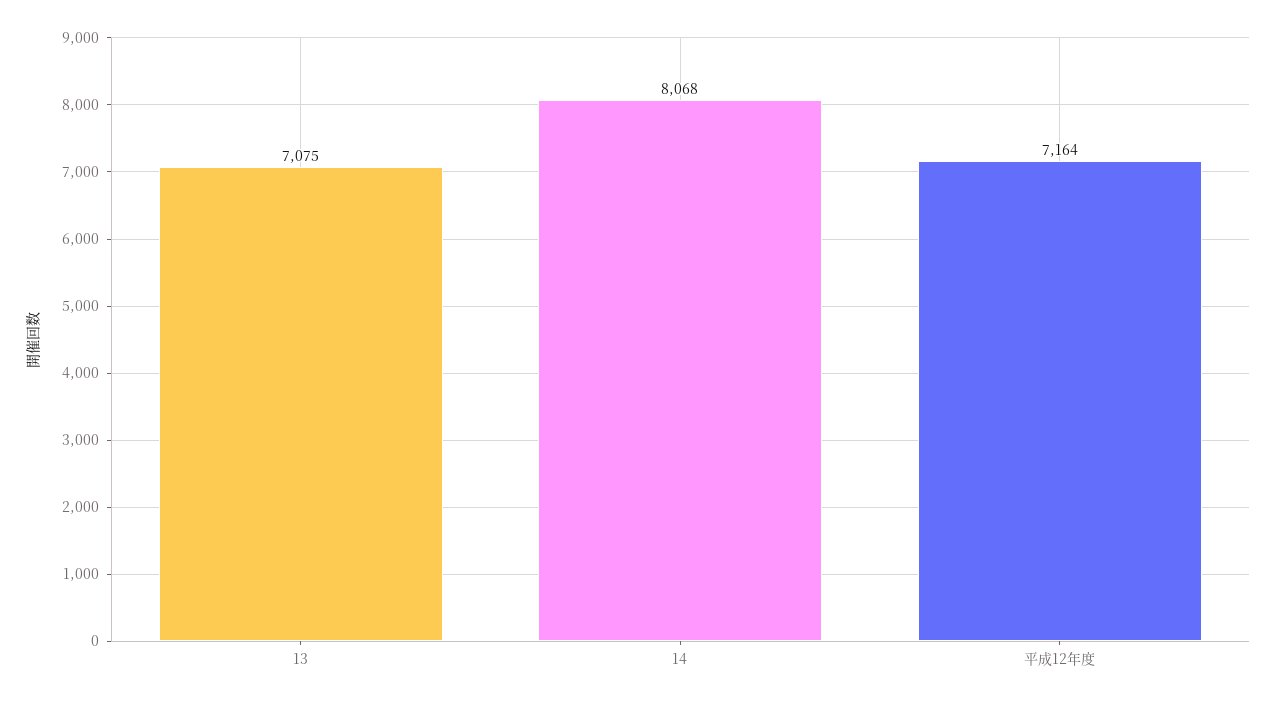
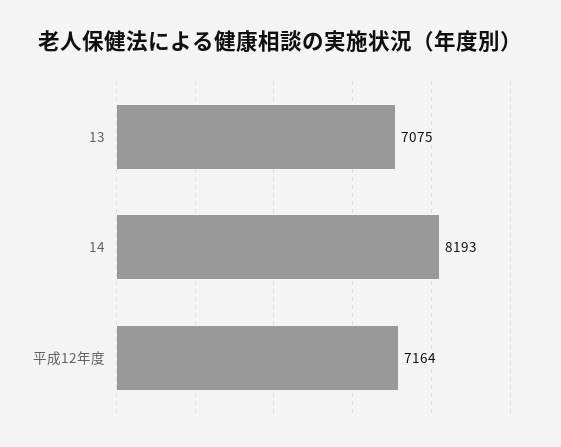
14: 8068 -> 8193

